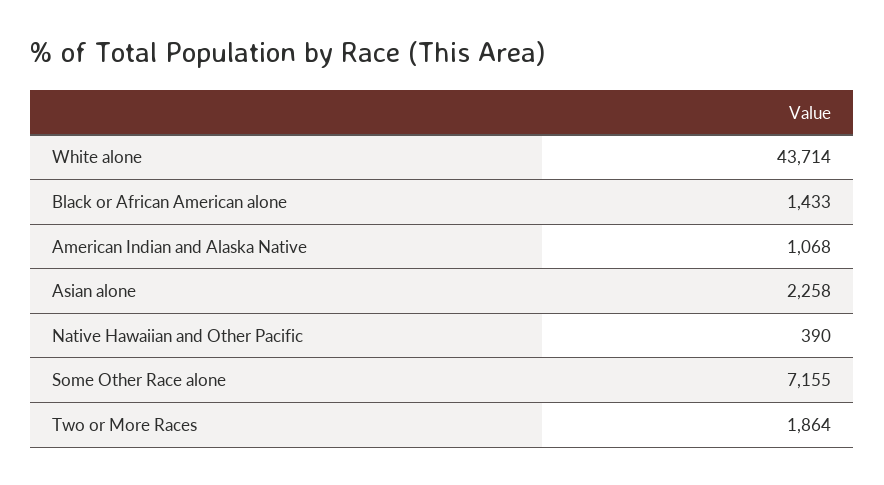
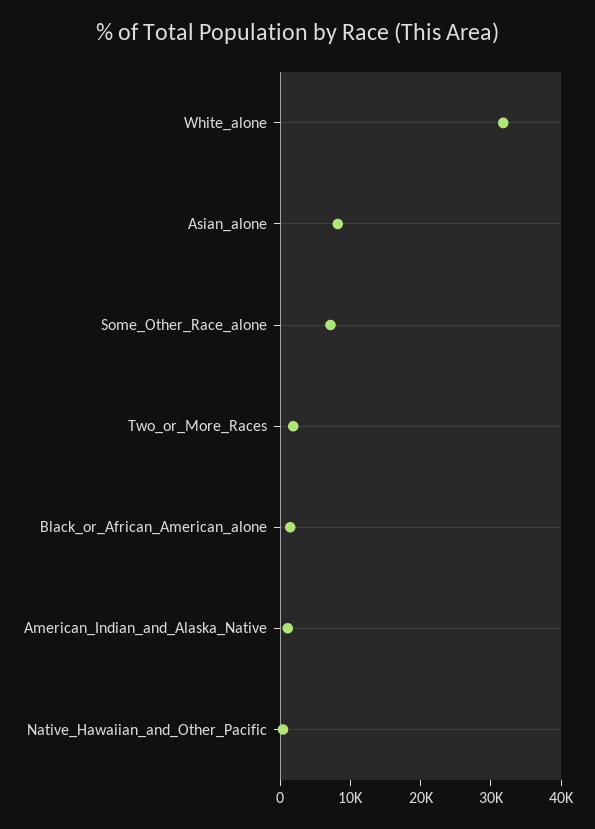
White alone: 43714 -> 32000
Asian alone: 2258 -> 8000

